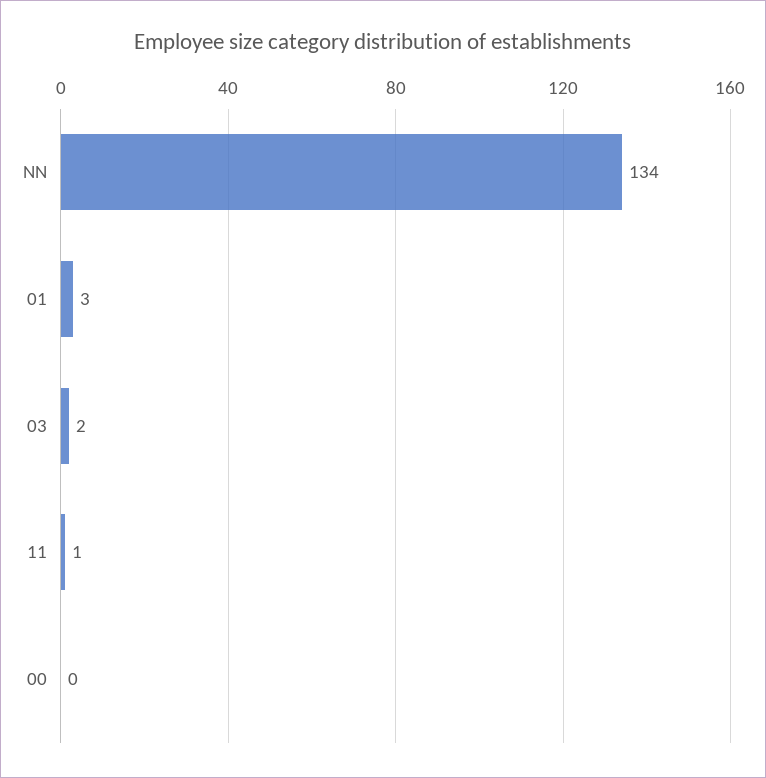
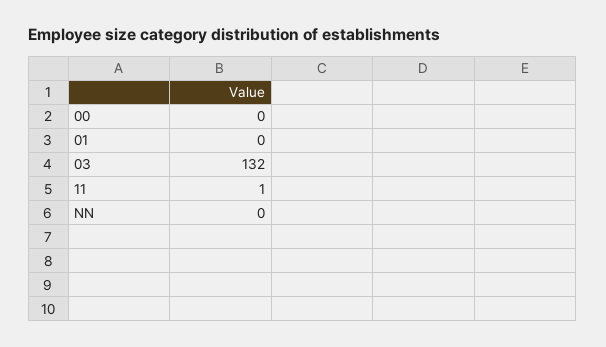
NN: 134 -> 0
01: 3 -> 0
03: 2 -> 132

